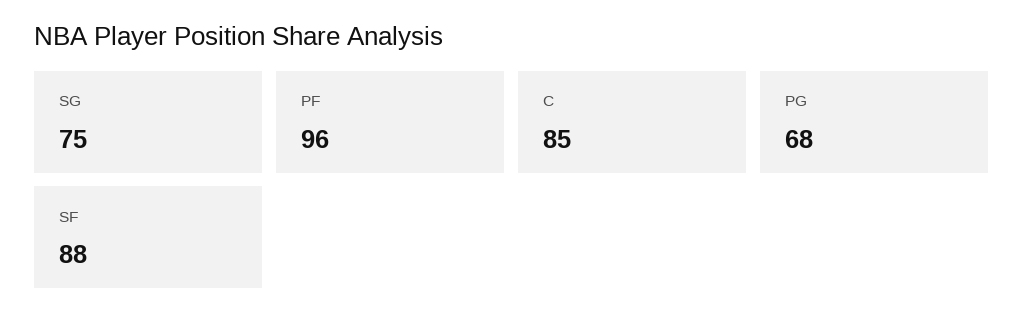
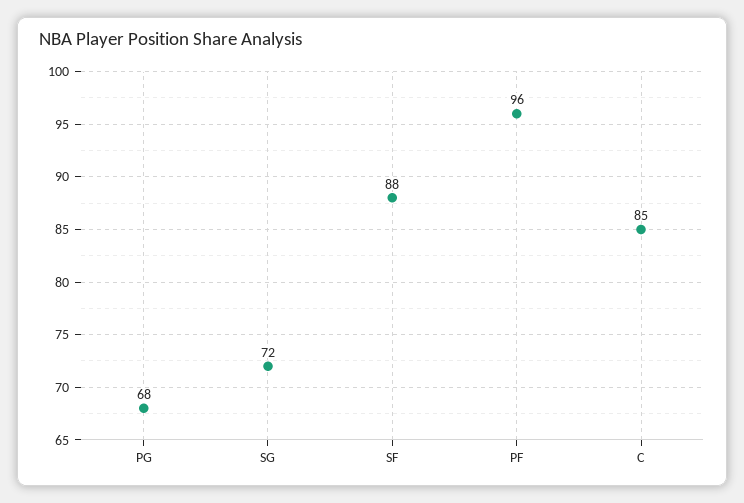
SG: 75 -> 72

